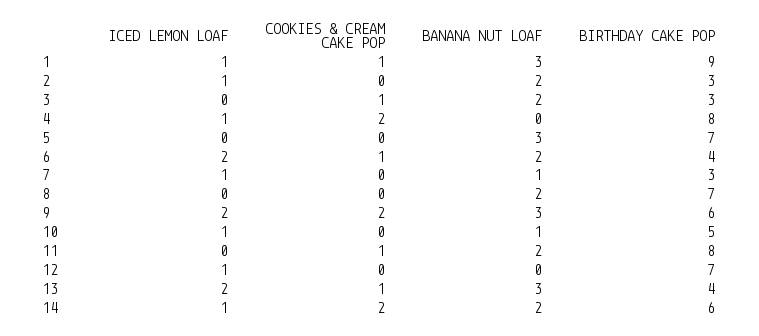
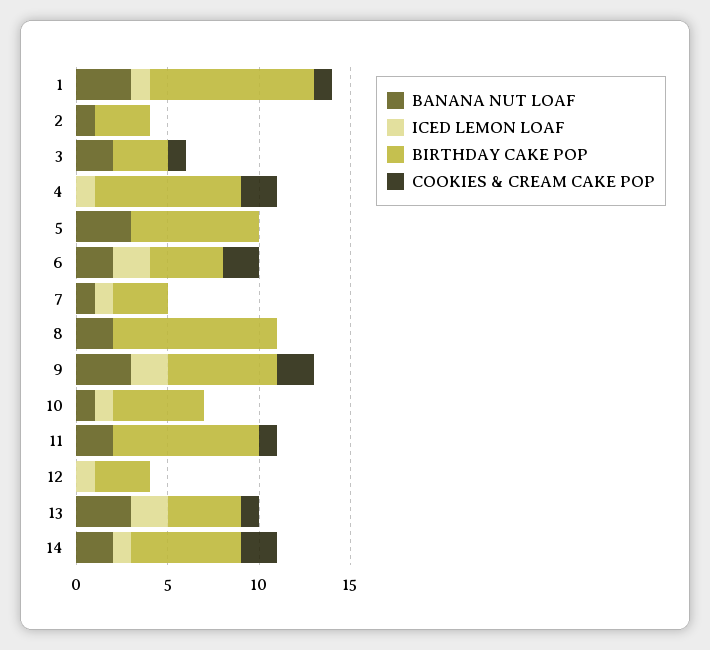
ICED LEMON LOAF, 2: 1 -> 0
BANANA NUT LOAF, 2: 2 -> 1
COOKIES & CREAM CAKE POP, 6: 1 -> 2
BIRTHDAY CAKE POP, 8: 7 -> 9
BIRTHDAY CAKE POP, 12: 7 -> 3

